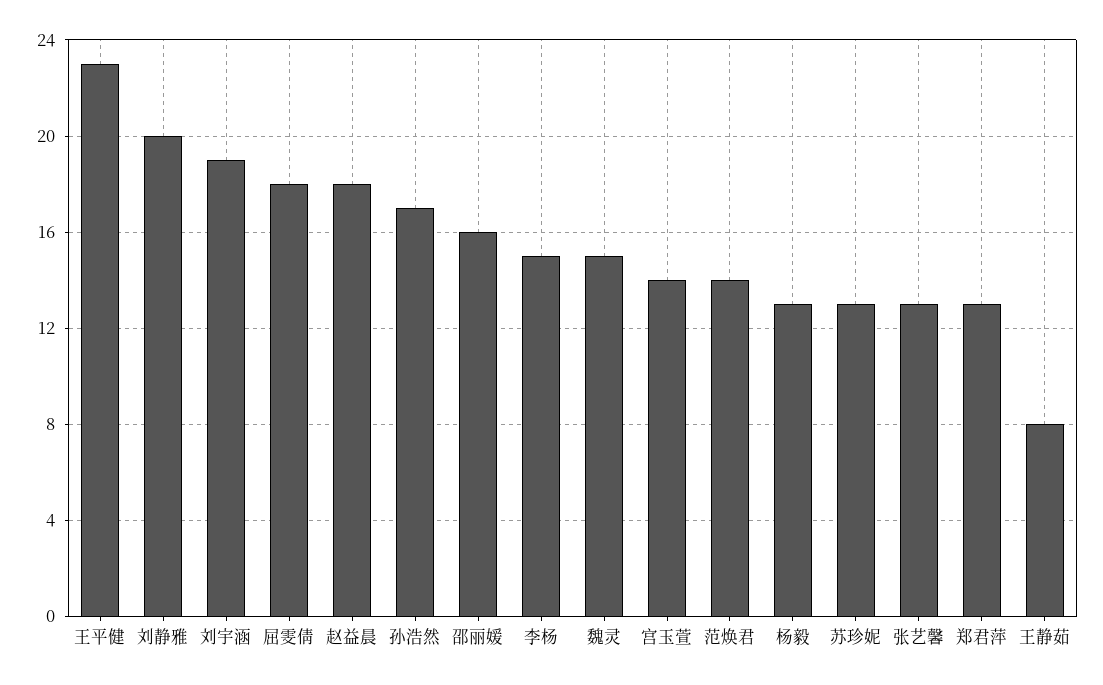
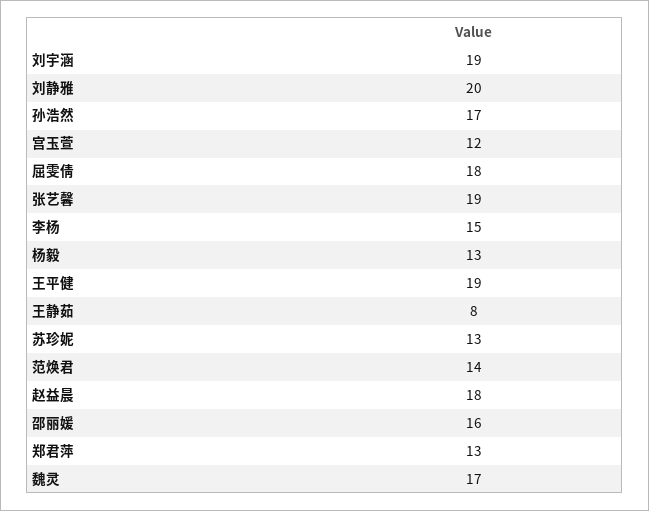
王平健: 23 -> 19
魏灵: 15 -> 17
宫玉萱: 14 -> 12
张艺馨: 13 -> 19

